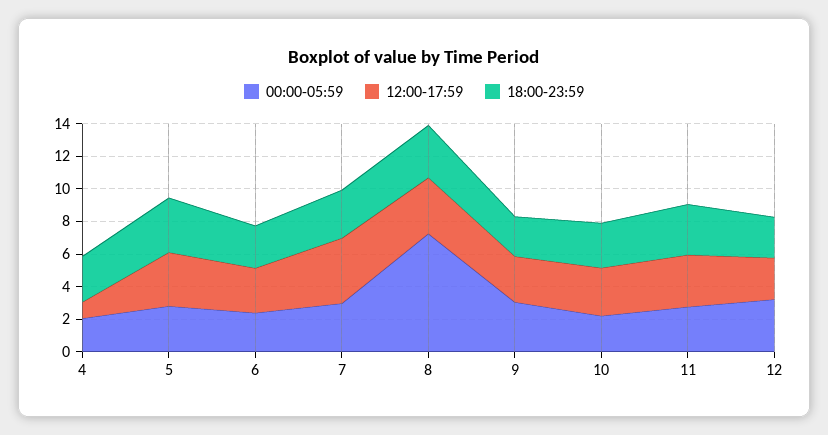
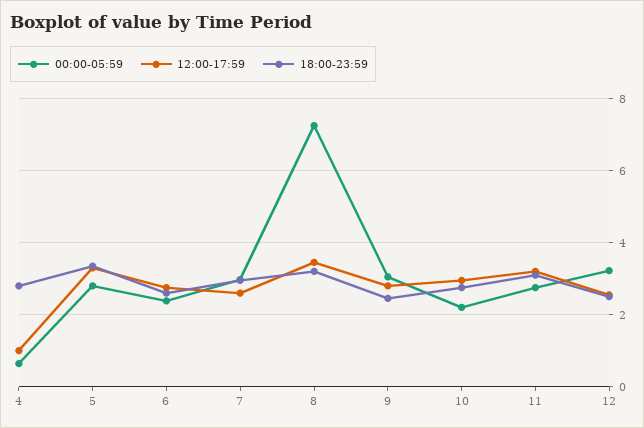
00:00-05:59, 4: 2 -> 0.6
12:00-17:59, 7: 4 -> 2.6

